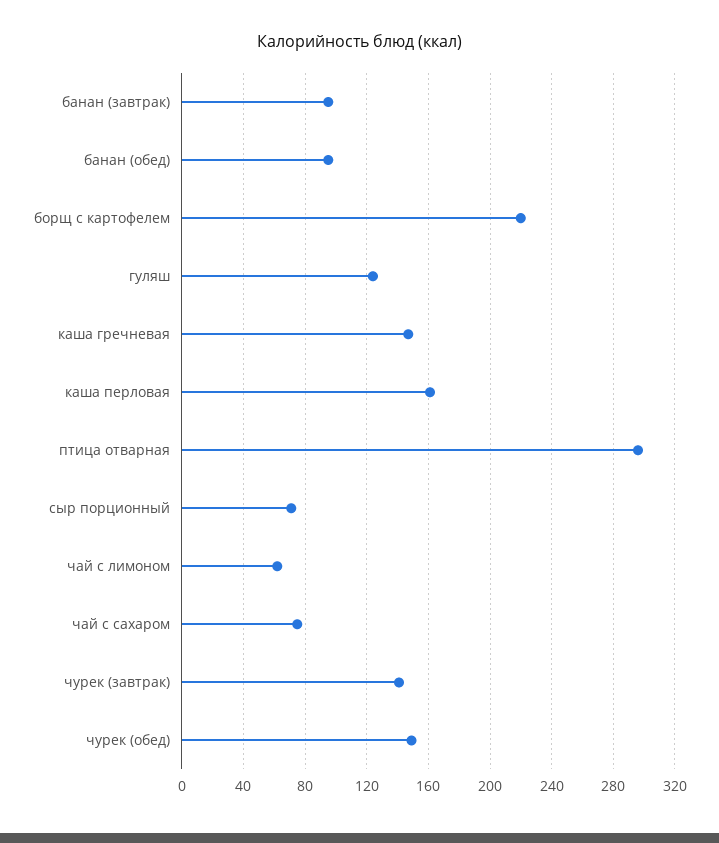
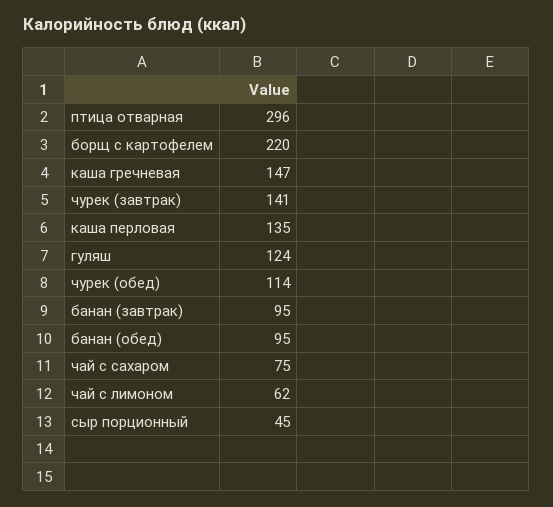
каша перловая: 160 -> 135
сыр порционный: 70 -> 45
чурек (обед): 150 -> 114

